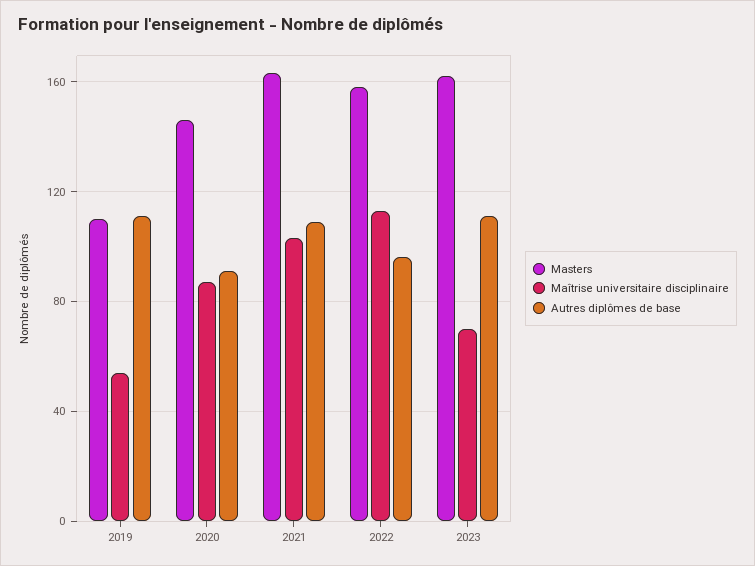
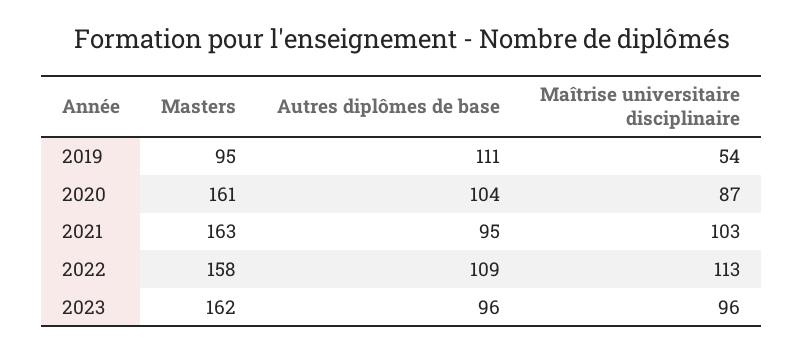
Masters, 2019: 110 -> 95
Masters, 2020: 145 -> 161
Autres diplômes de base, 2020: 90 -> 104
Autres diplômes de base, 2021: 110 -> 95
Autres diplômes de base, 2022: 95 -> 109
Maîtrise universitaire disciplinaire, 2023: 70 -> 96
Autres diplômes de base, 2023: 110 -> 96

